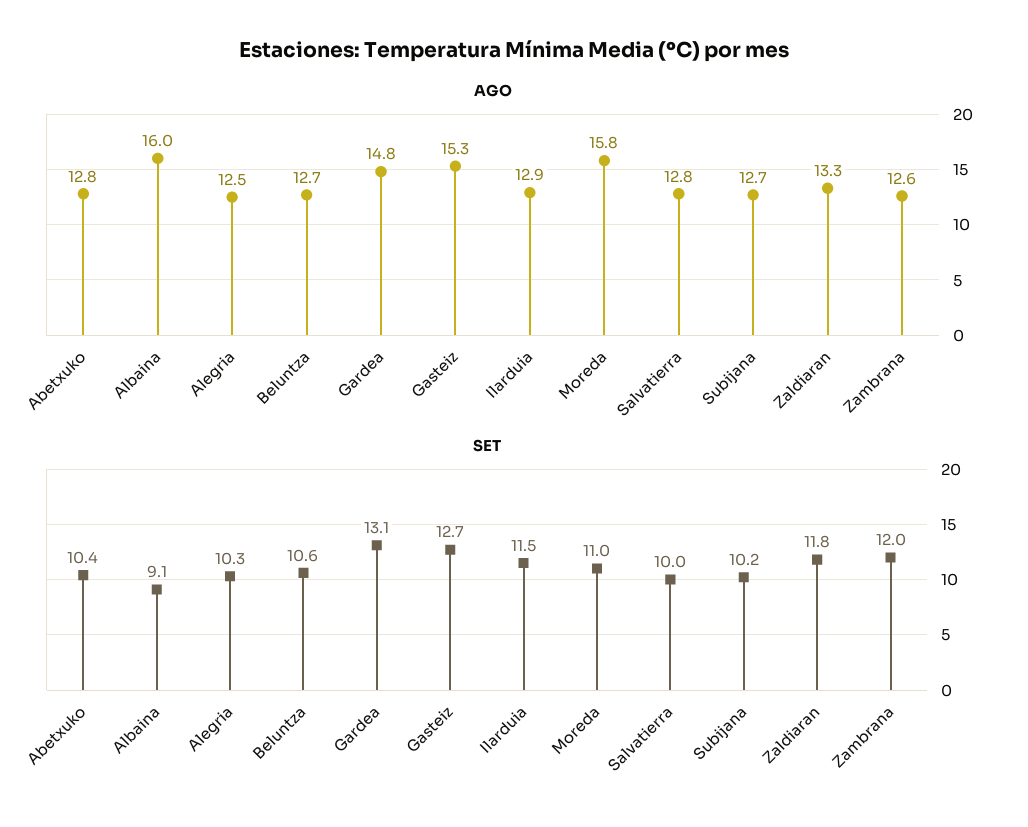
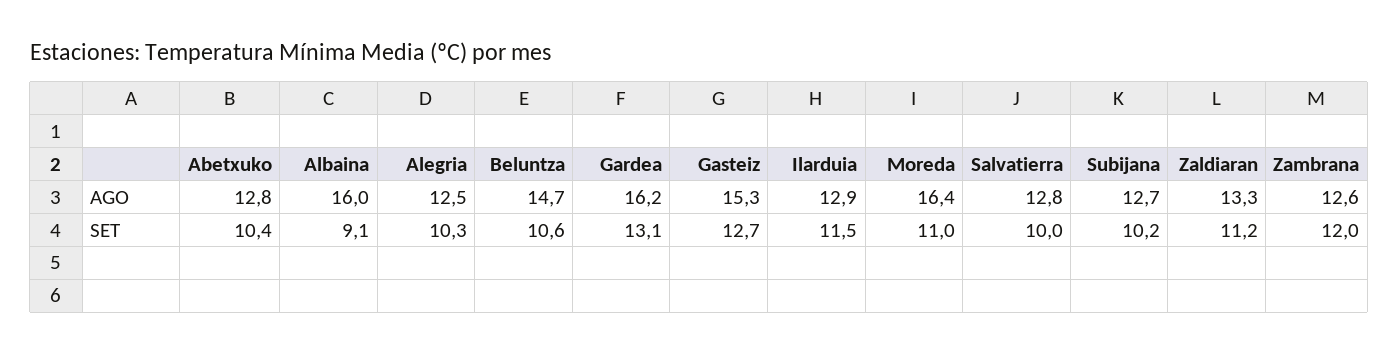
AGO, Beluntza: 12.7 -> 14.7
AGO, Gardea: 14.8 -> 16.2
AGO, Moreda: 15.8 -> 16.4
SET, Zaldiaran: 11.8 -> 11.2

